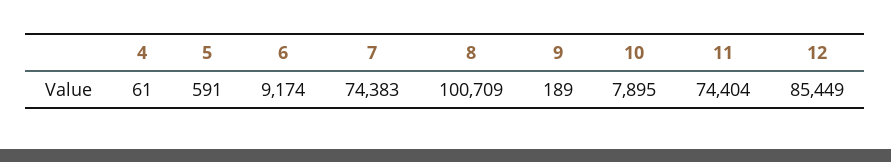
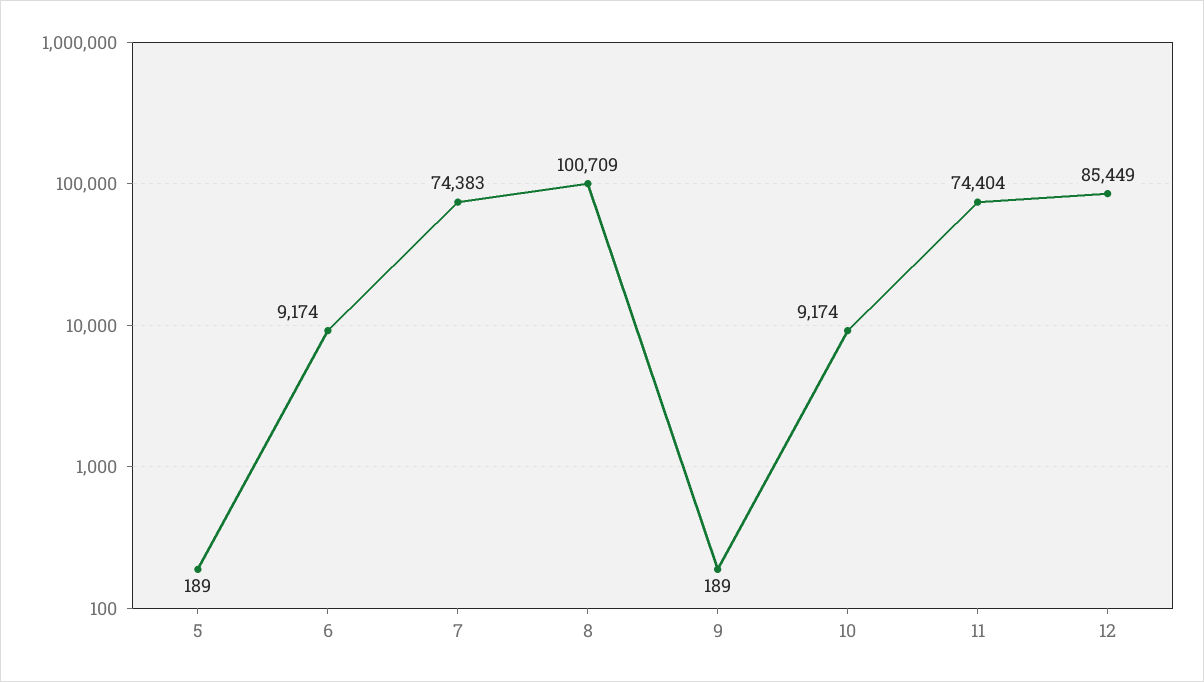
4: 61 -> none
5: 591 -> 189
10: 7895 -> 9174

